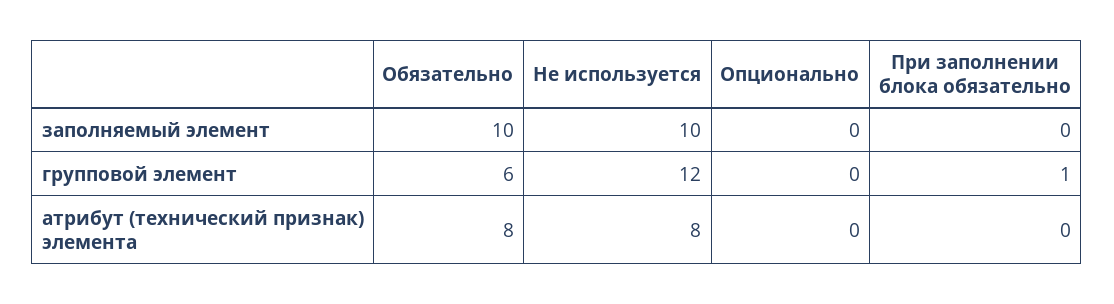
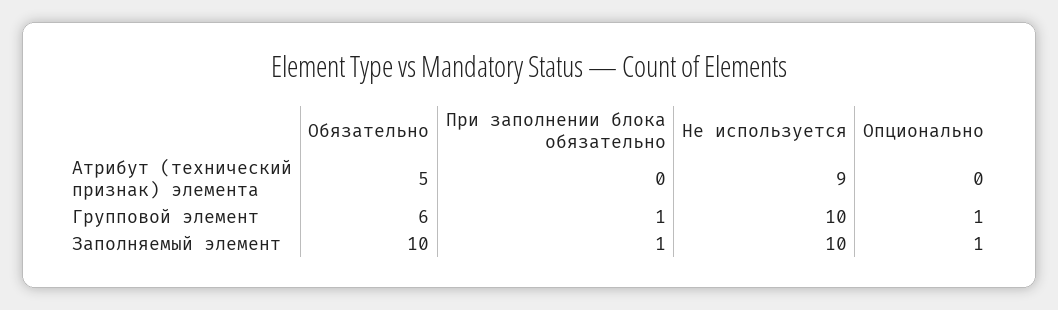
Опционально, заполняемый элемент: 0 -> 1
При заполнении блока обязательно, заполняемый элемент: 0 -> 1
Не используется, групповой элемент: 12 -> 10
Опционально, групповой элемент: 0 -> 1
Обязательно, атрибут (технический признак) элемента: 8 -> 5
Не используется, атрибут (технический признак) элемента: 8 -> 9

